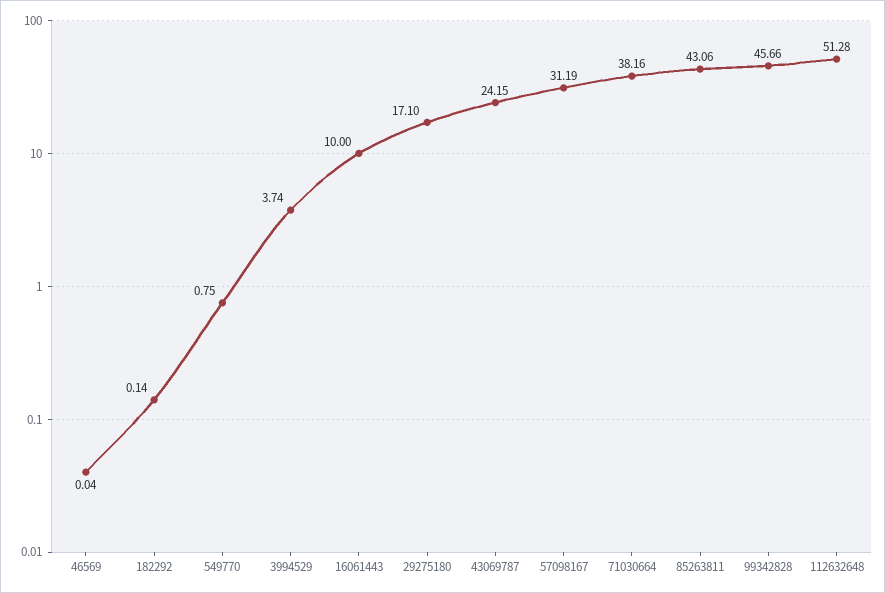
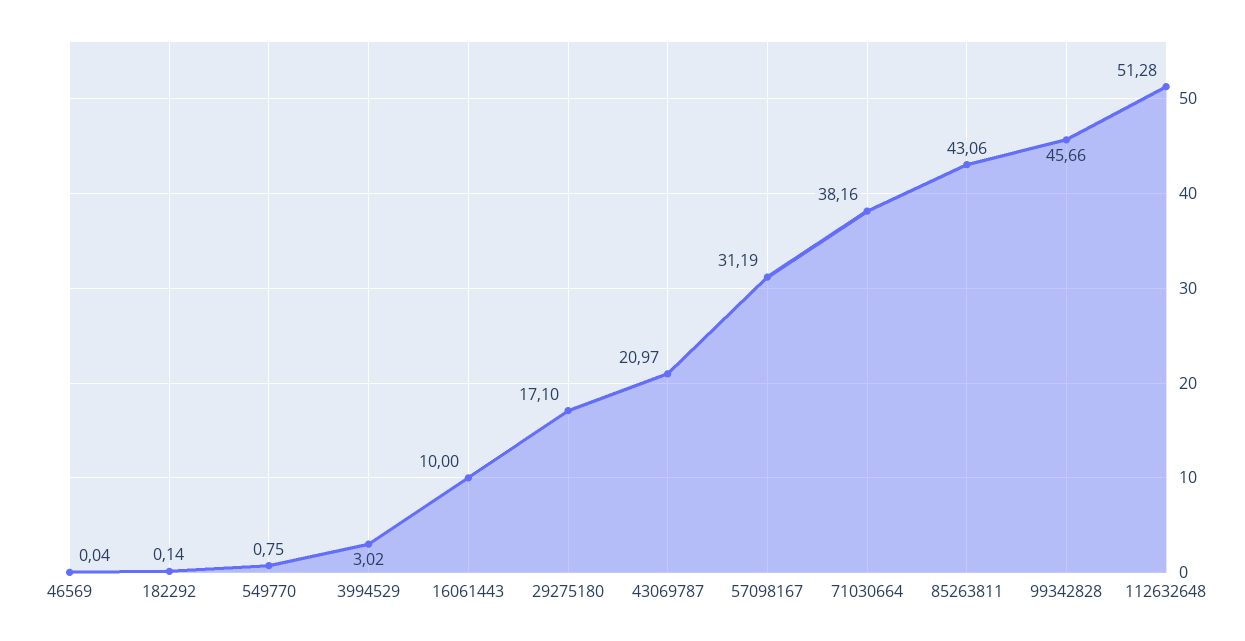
3994529: 3.74 -> 3.02
43069787: 24.15 -> 20.97

